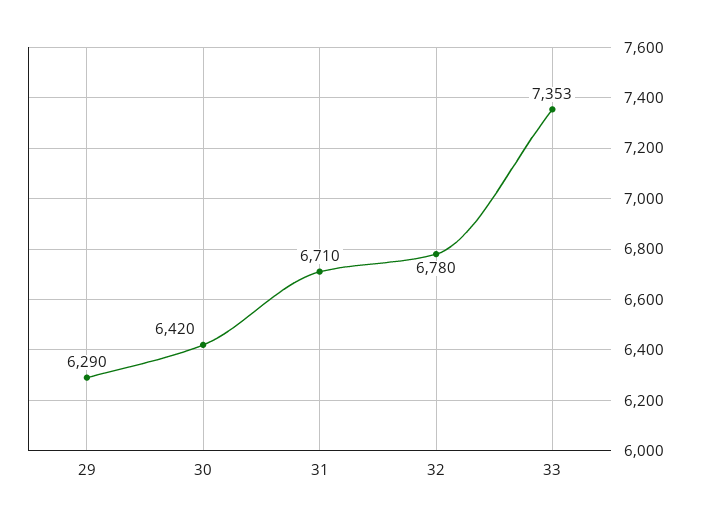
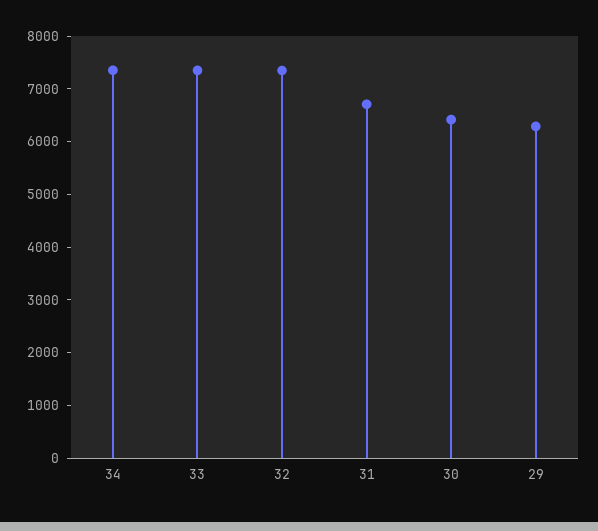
32: 6780 -> 7400
34: none -> 7400

